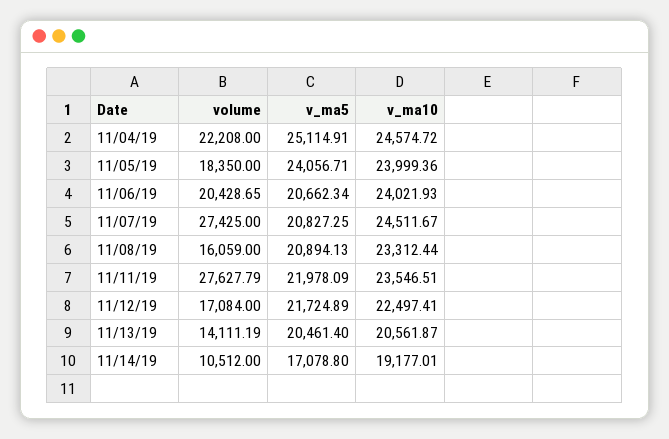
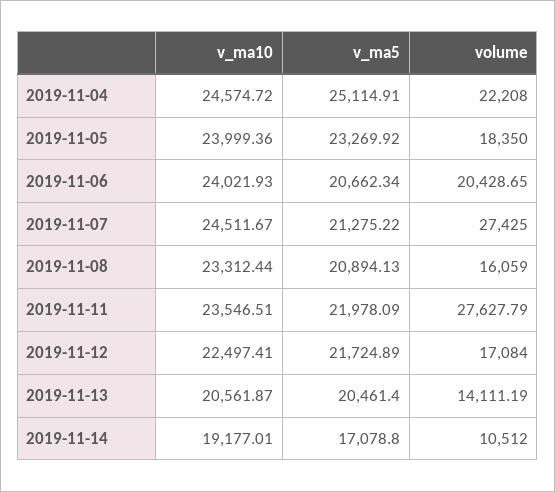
v_ma5, 11/05/19: 24056.71 -> 23269.92
v_ma5, 11/07/19: 20827.25 -> 21275.22

